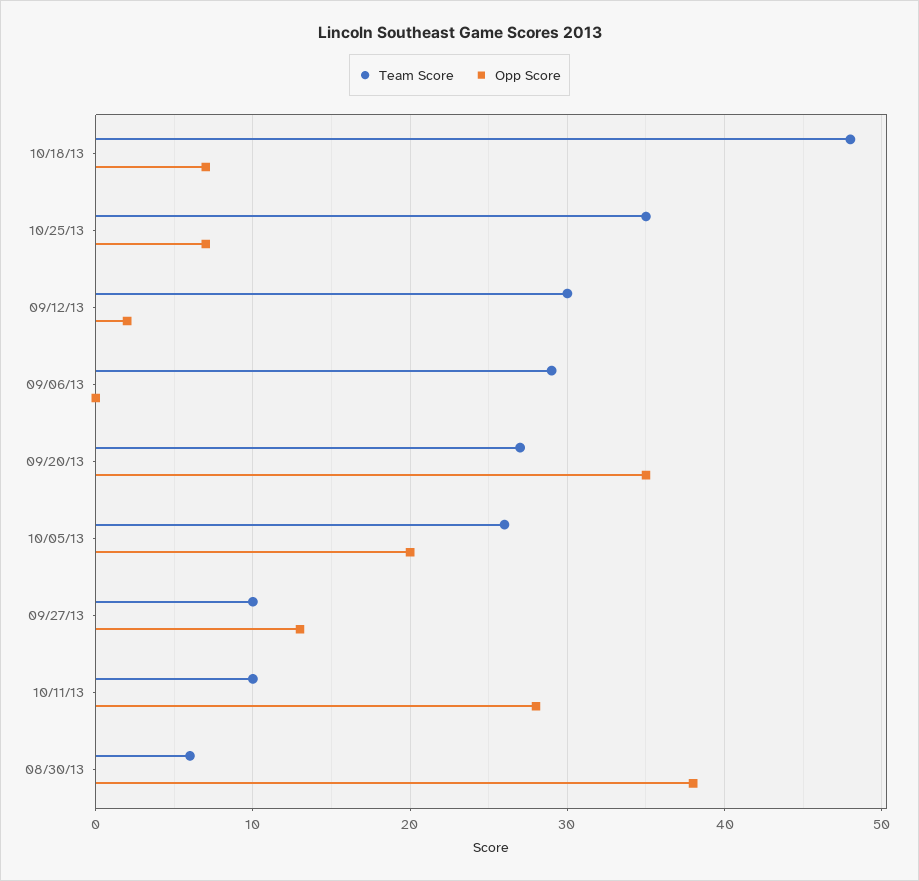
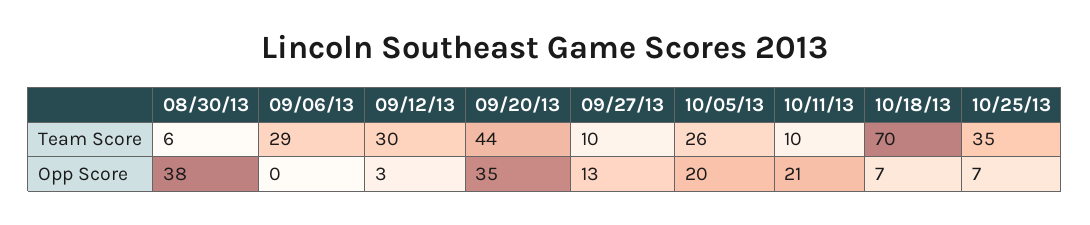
Team Score, 10/18/13: 48 -> 70
Opp Score, 09/12/13: 2 -> 3
Team Score, 09/20/13: 27 -> 44
Opp Score, 10/11/13: 28 -> 21

